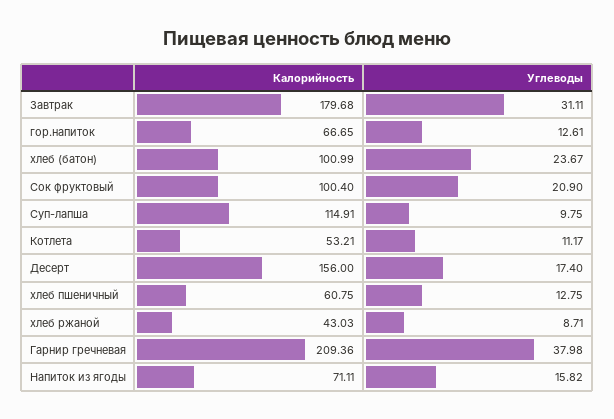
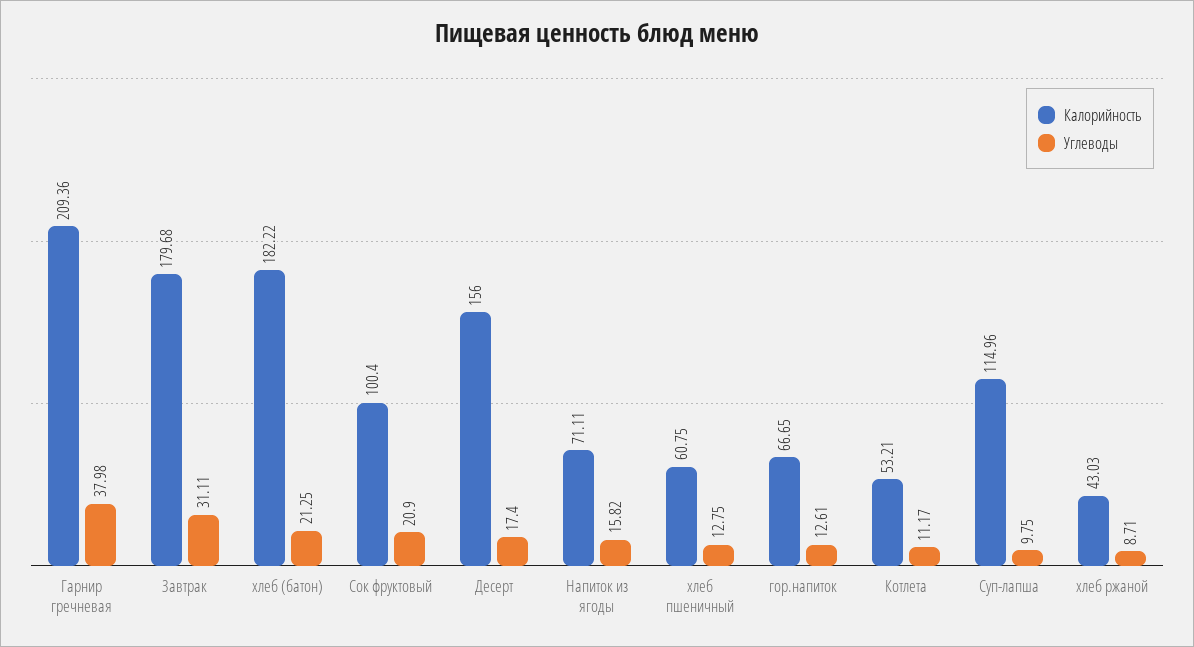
Калорийность, хлеб (батон): 100.99 -> 182.22
Углеводы, хлеб (батон): 23.67 -> 21.25
Калорийность, Суп-лапша: 114.91 -> 114.96

